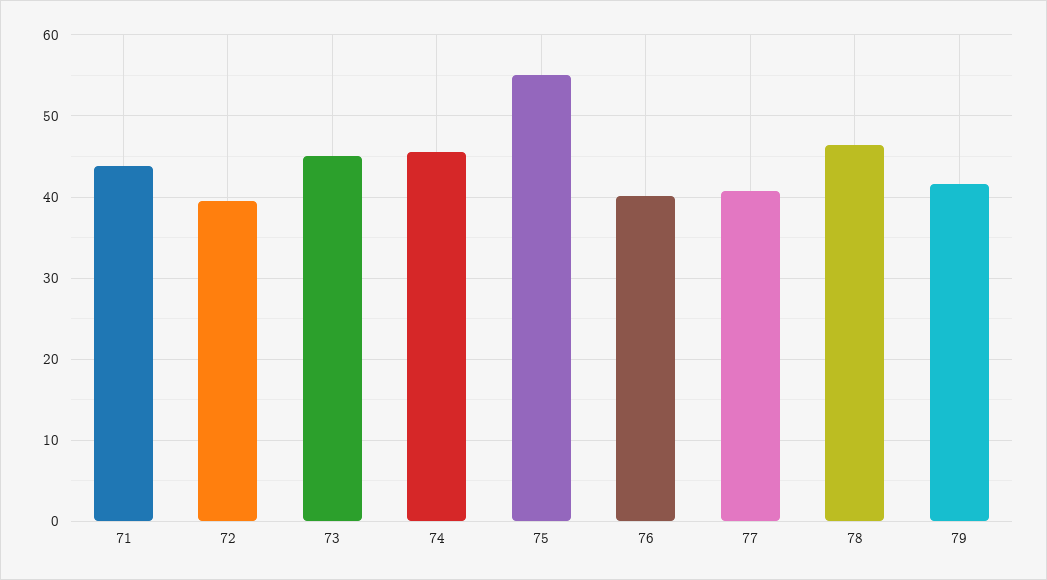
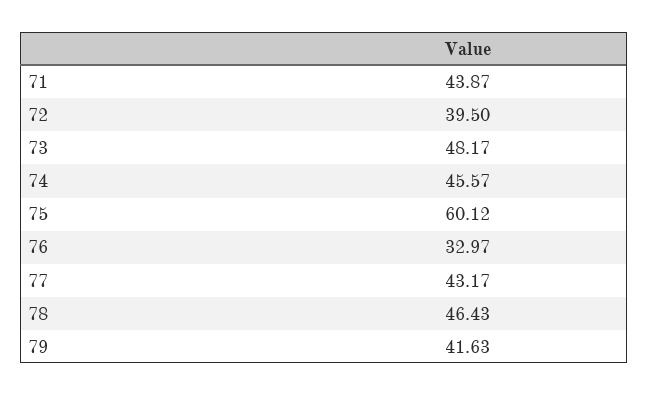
73: 45 -> 48.17
75: 55 -> 60.12
76: 40 -> 32.97
77: 41 -> 43.17

